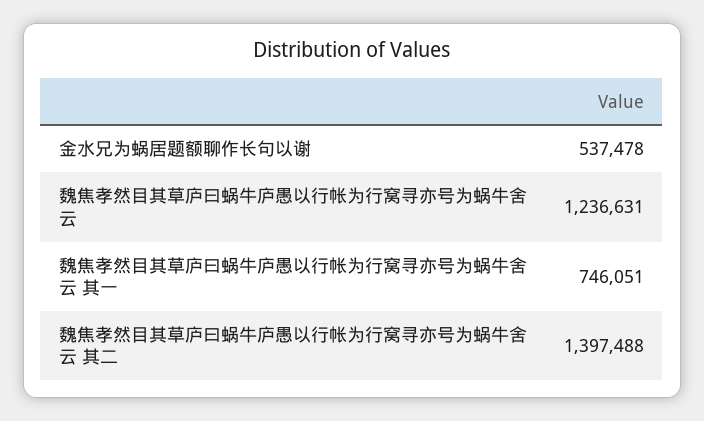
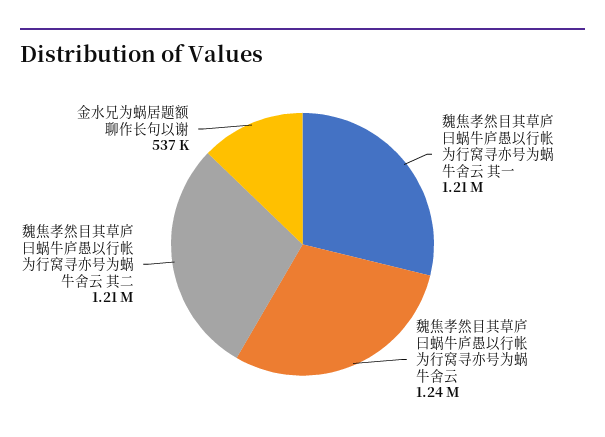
魏焦孝然目其草庐曰蜗牛庐愚以行帐为行窝寻亦号为蜗牛舍云 其一: 746051 -> 1210000
魏焦孝然目其草庐曰蜗牛庐愚以行帐为行窝寻亦号为蜗牛舍云 其二: 1397488 -> 1210000

